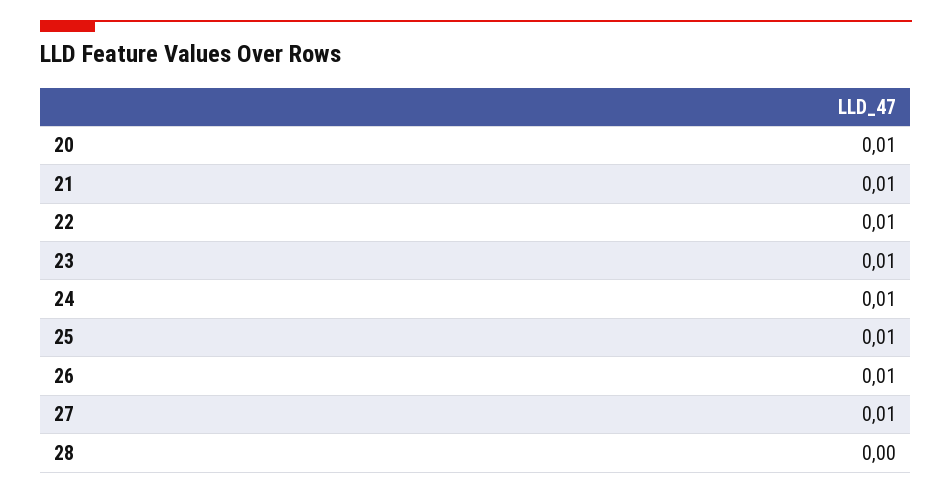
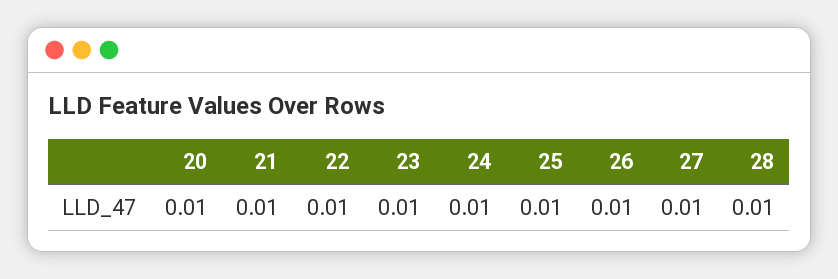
28: 0 -> 0.01

